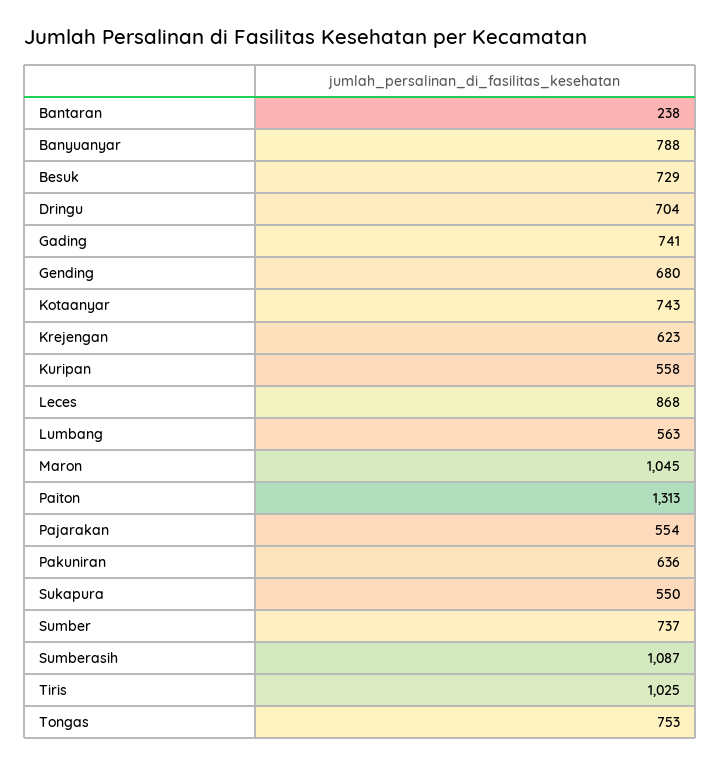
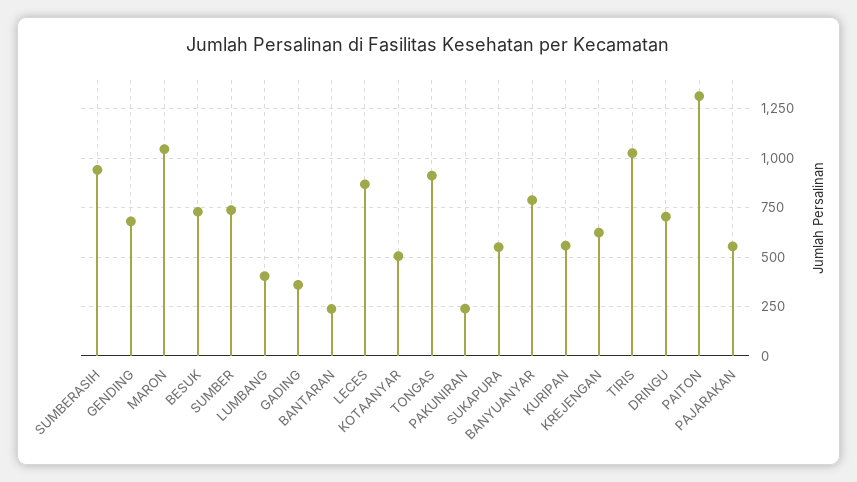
Gading: 741 -> 350
Kotaanyar: 743 -> 500
Lumbang: 563 -> 400
Pakuniran: 636 -> 250
Sumberasih: 1087 -> 950
Tongas: 753 -> 900

